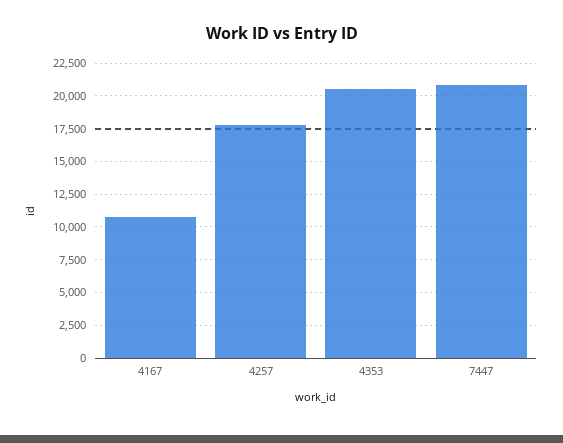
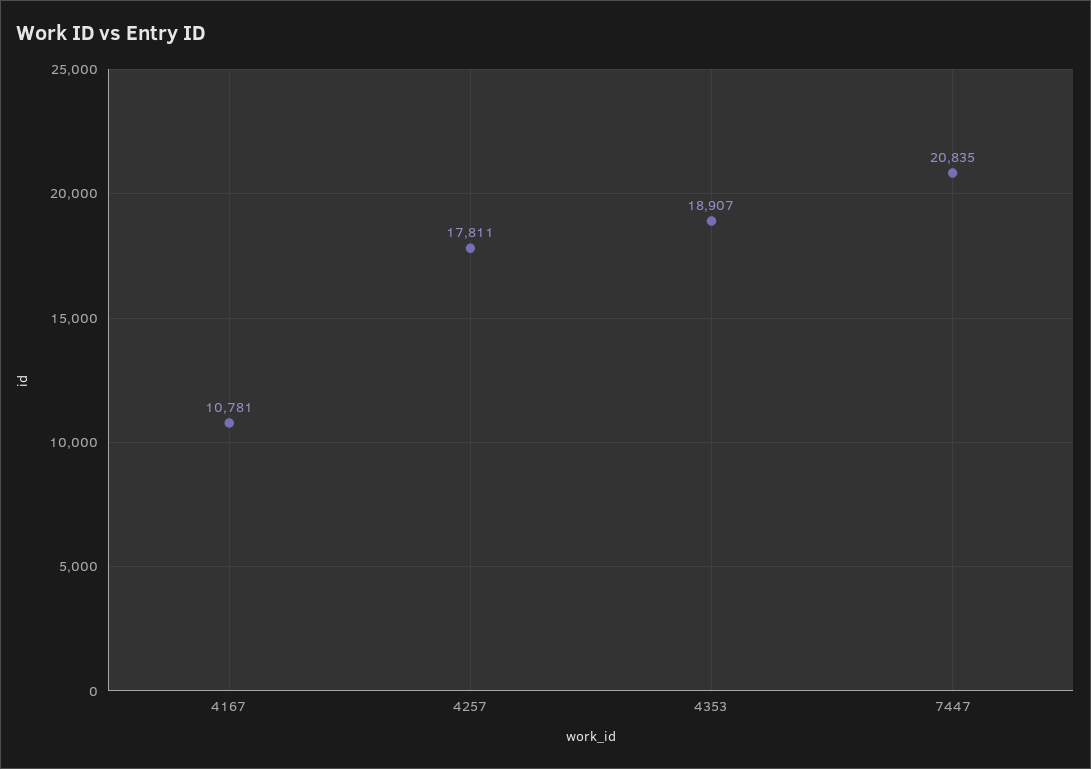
4353: 20500 -> 18907

